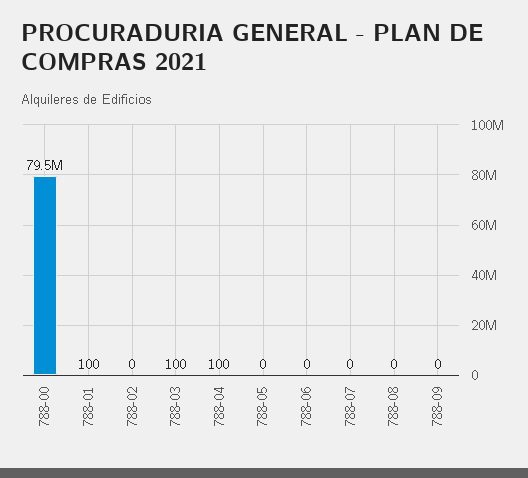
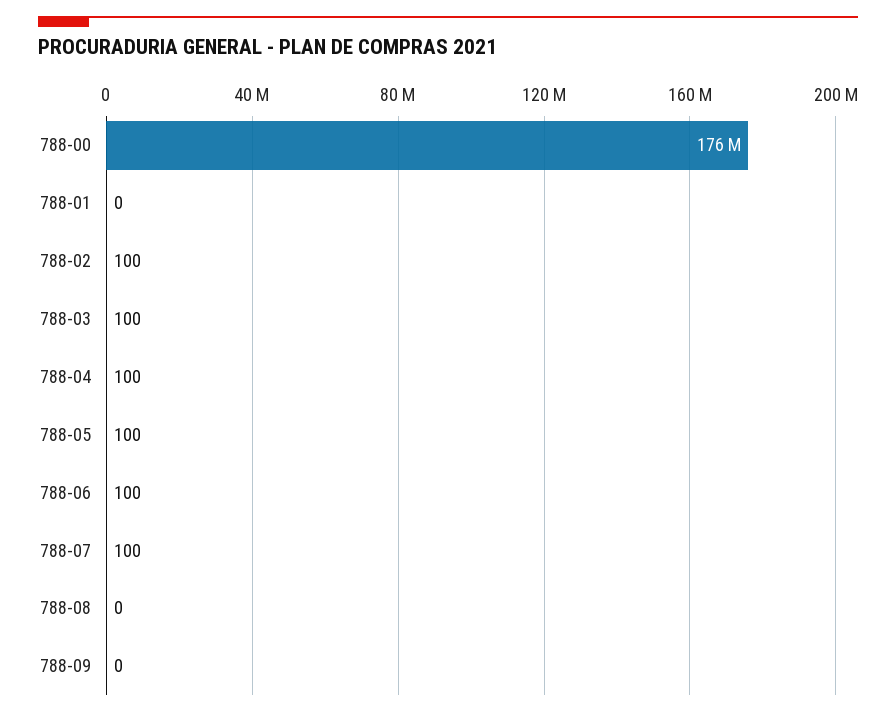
788-00: 79500000 -> 176000000
788-01: 100 -> 0
788-02: 0 -> 100
788-05: 0 -> 100
788-06: 0 -> 100
788-07: 0 -> 100

